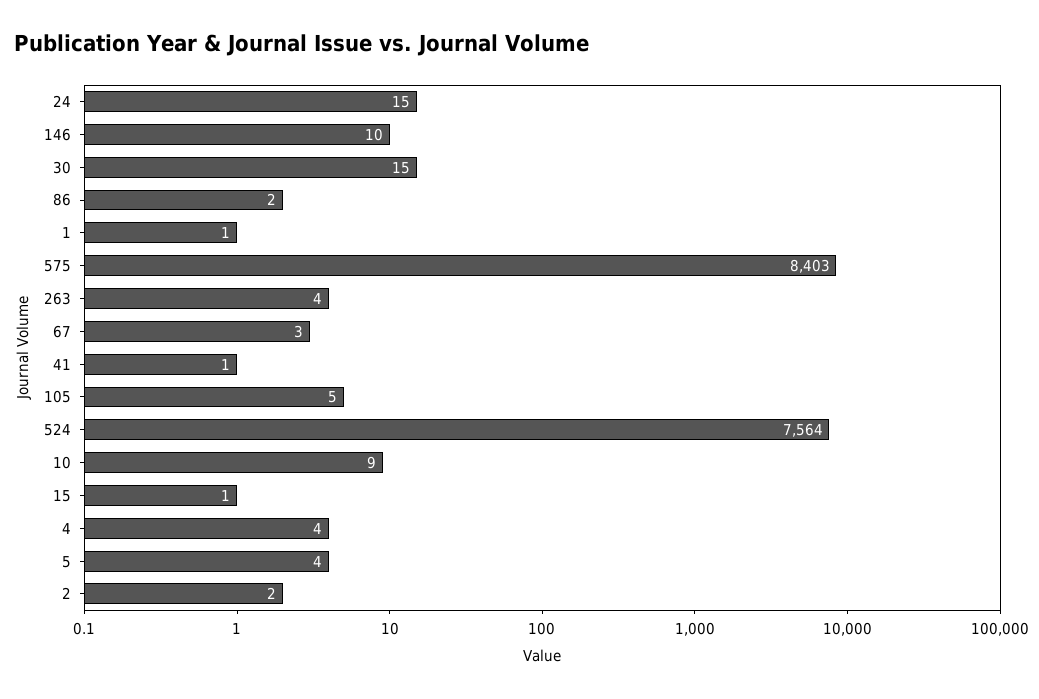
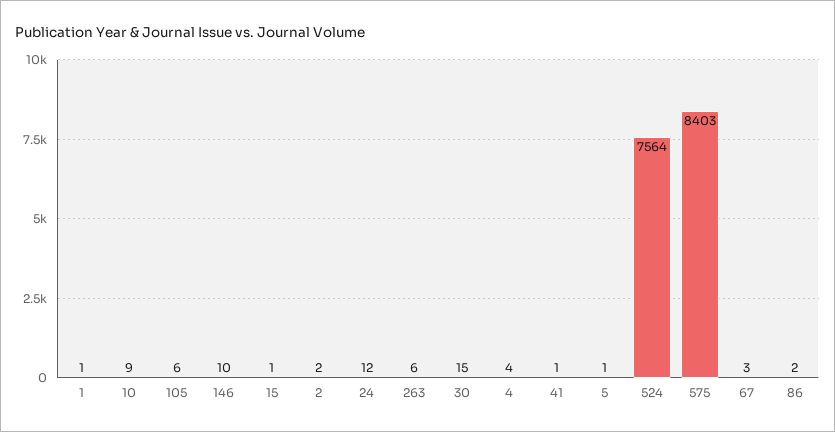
24: 15 -> 12
263: 4 -> 6
105: 5 -> 6
5: 4 -> 1

